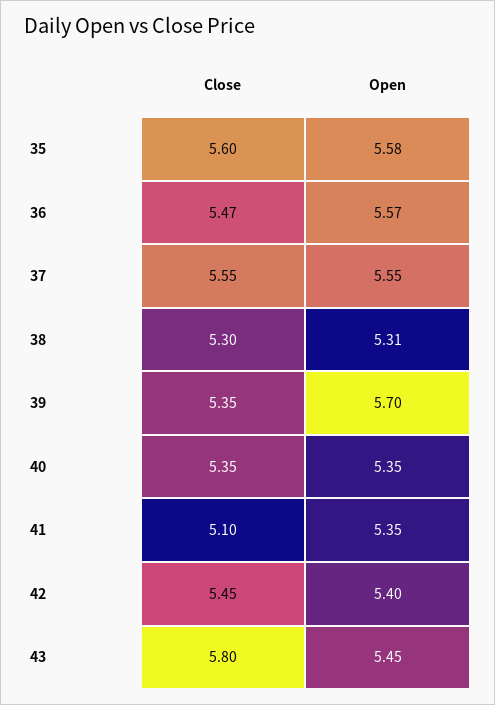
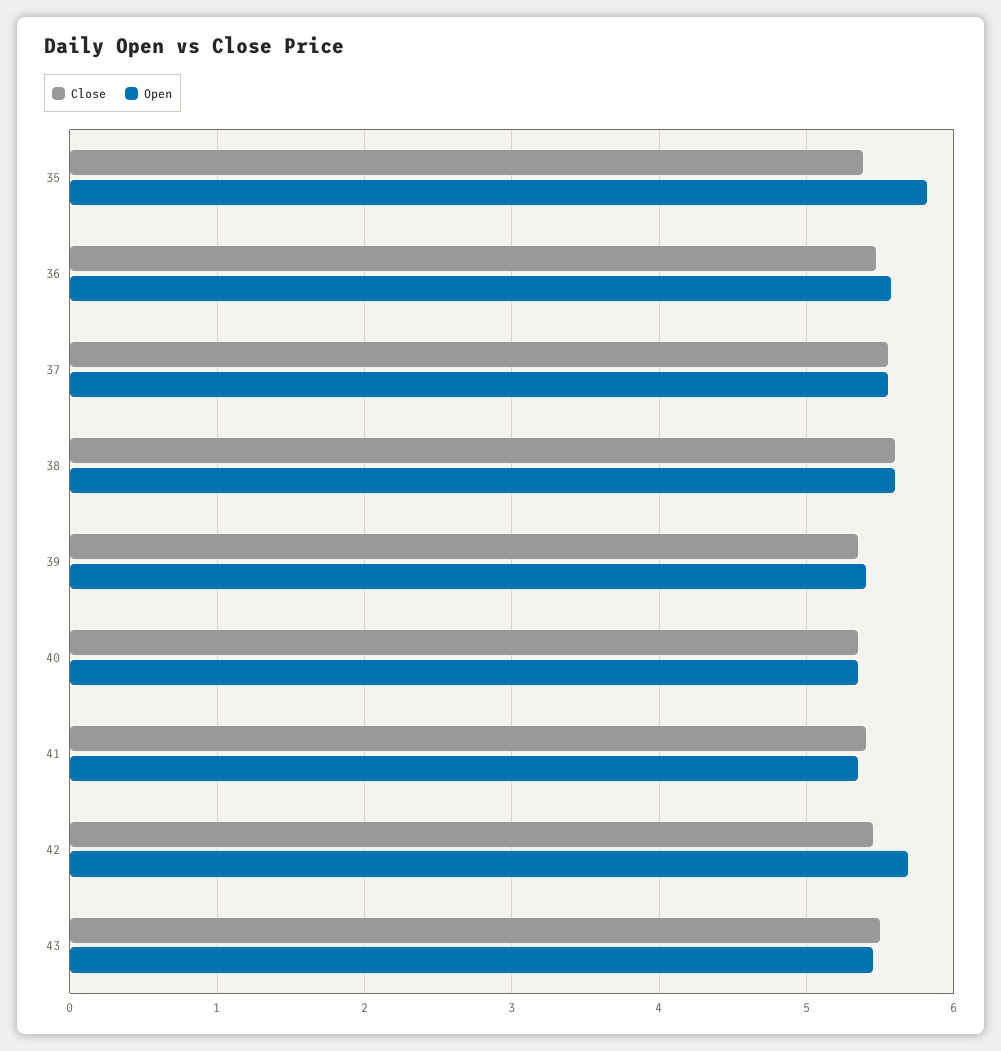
Close, 35: 5.6 -> 5.4
Open, 35: 5.58 -> 5.8
Close, 38: 5.3 -> 5.6
Open, 38: 5.31 -> 5.6
Open, 39: 5.7 -> 5.4
Close, 41: 5.1 -> 5.4
Open, 42: 5.4 -> 5.7
Close, 43: 5.8 -> 5.5

